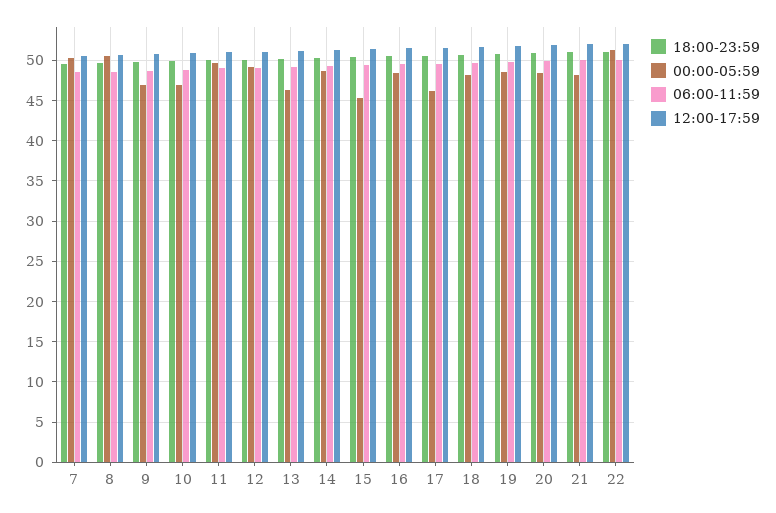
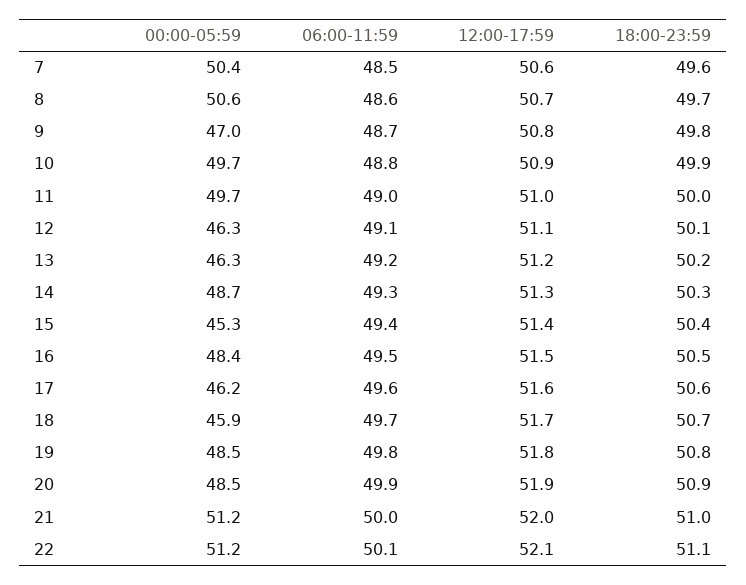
00:00-05:59, 10: 47 -> 49.7
00:00-05:59, 12: 49 -> 46.3
00:00-05:59, 18: 48 -> 45.9
00:00-05:59, 21: 48 -> 51.2

